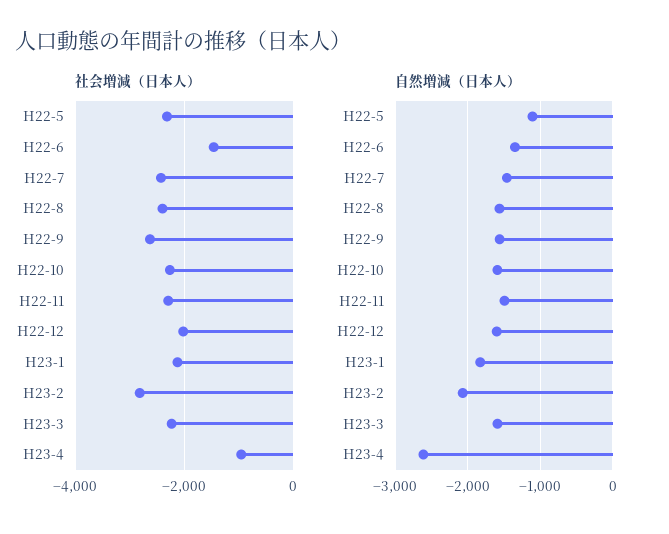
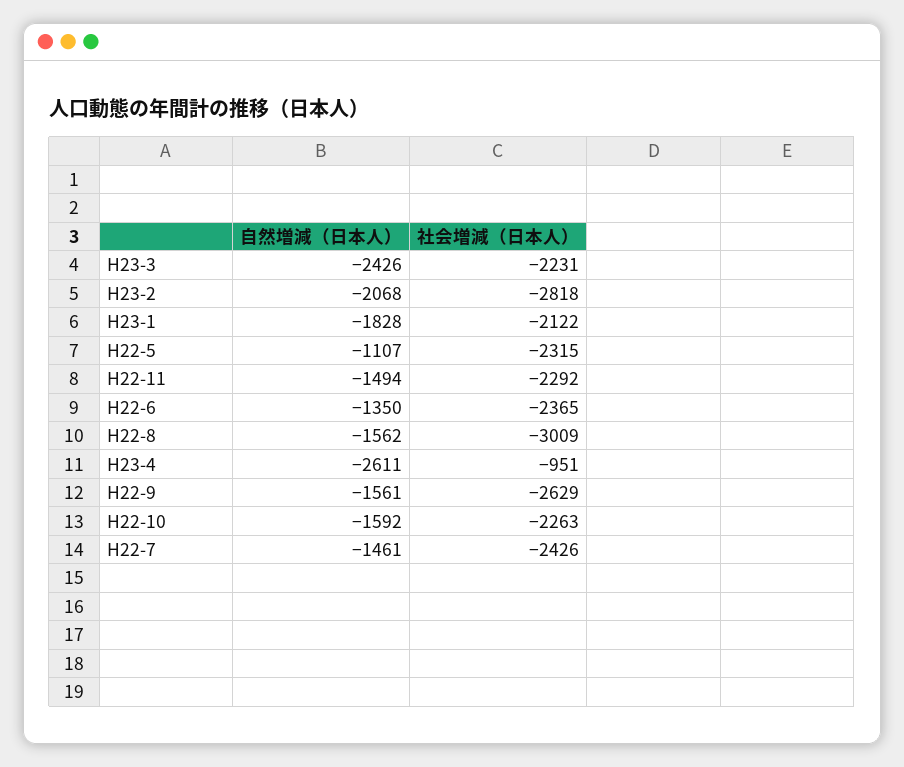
社会増減（日本人）, H22-6: -1400 -> -2365
社会増減（日本人）, H22-8: -2400 -> -3009
社会増減（日本人）, H22-12: -2000 -> none
自然増減（日本人）, H22-12: -1600 -> none
自然増減（日本人）, H23-3: -1600 -> -2426

